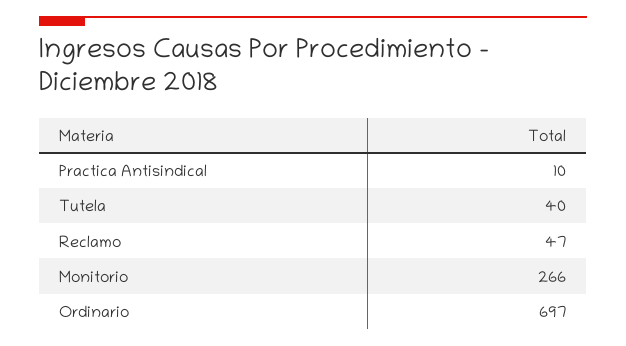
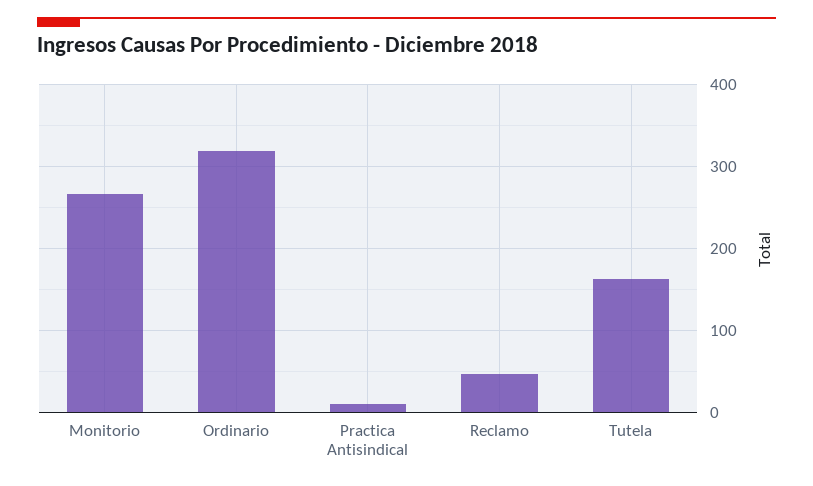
Tutela: 40 -> 160
Ordinario: 697 -> 320

